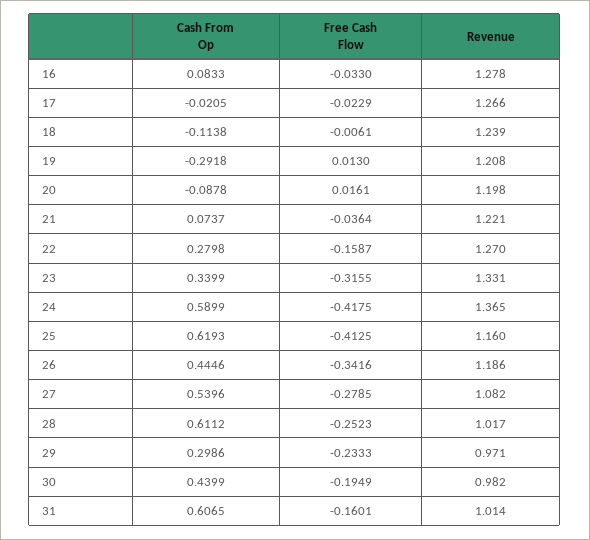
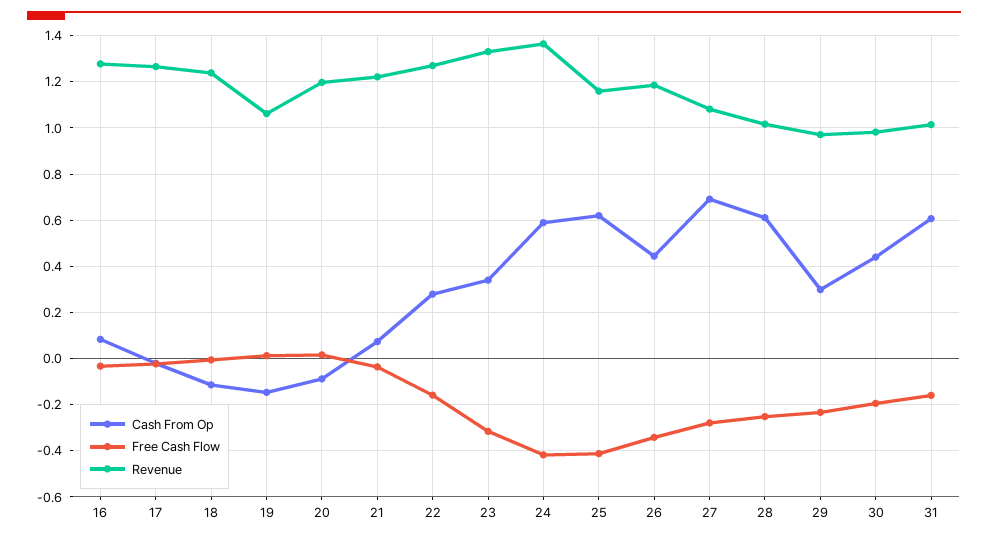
Cash From Op, 19: -0.2918 -> -0.15
Revenue, 19: 1.208 -> 1.05
Cash From Op, 27: 0.5396 -> 0.7

